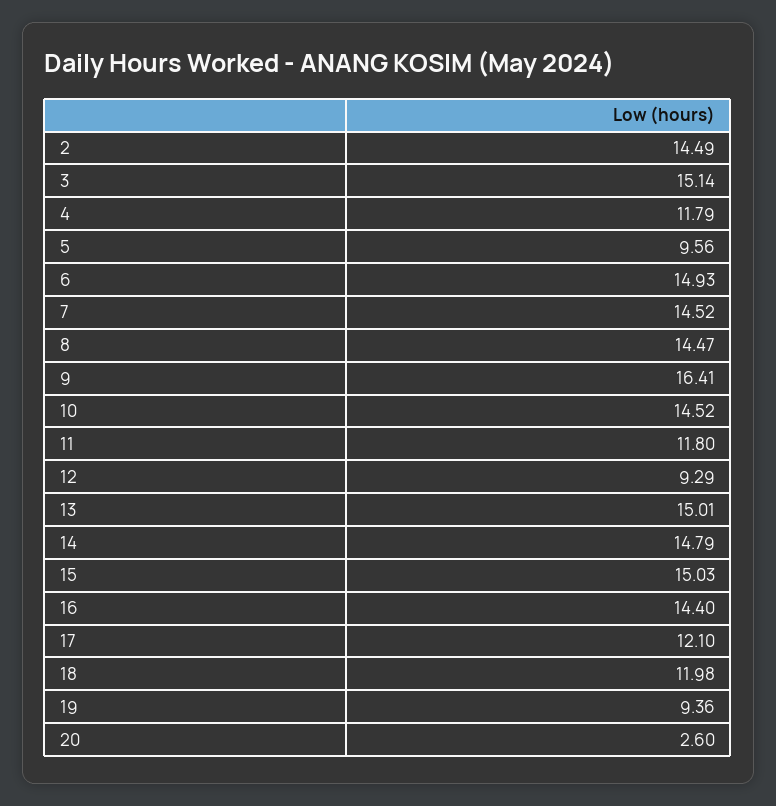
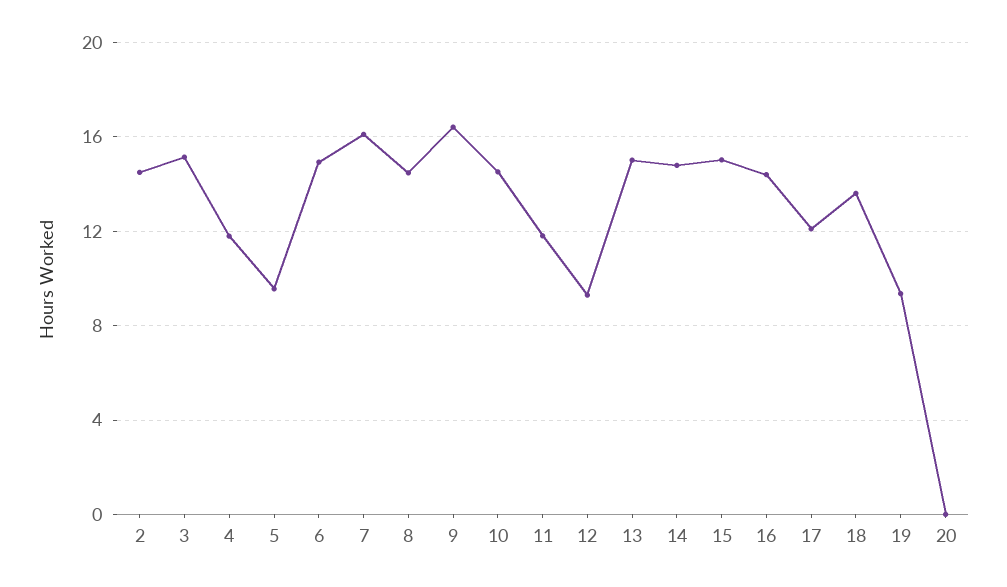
7: 14.52 -> 16
18: 11.98 -> 13.5
20: 2.6 -> 0

